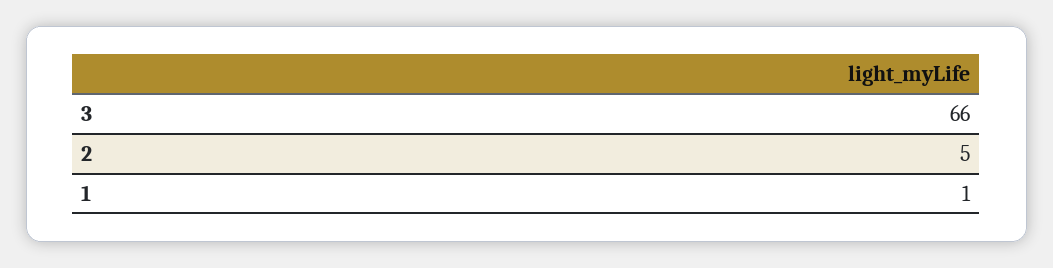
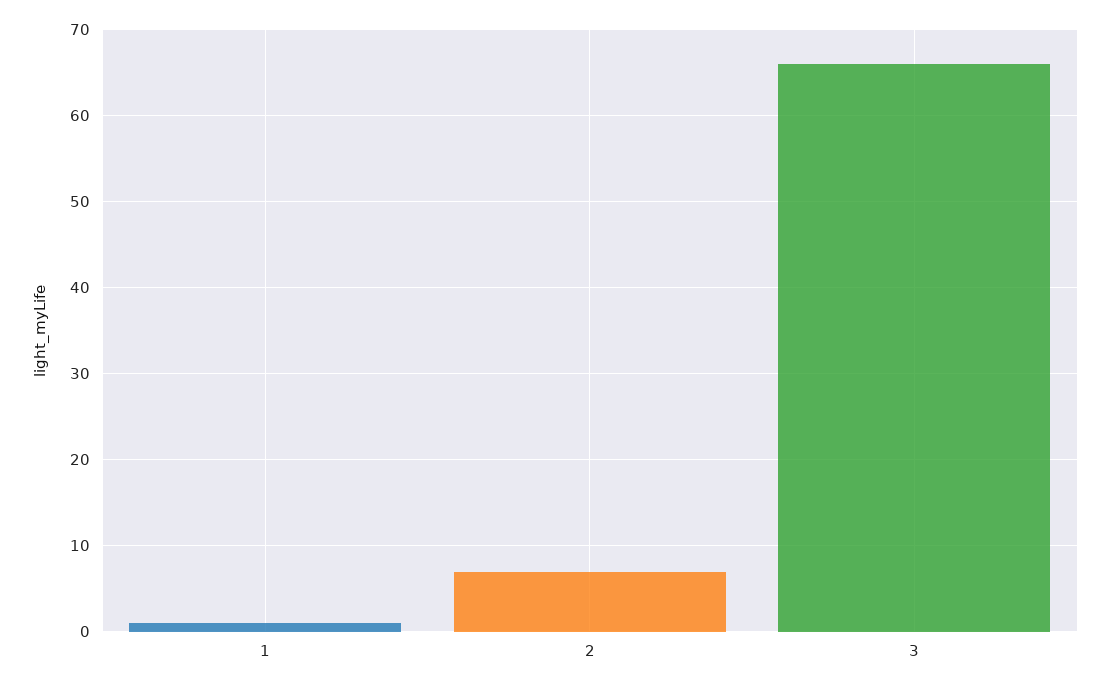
2: 5 -> 7

